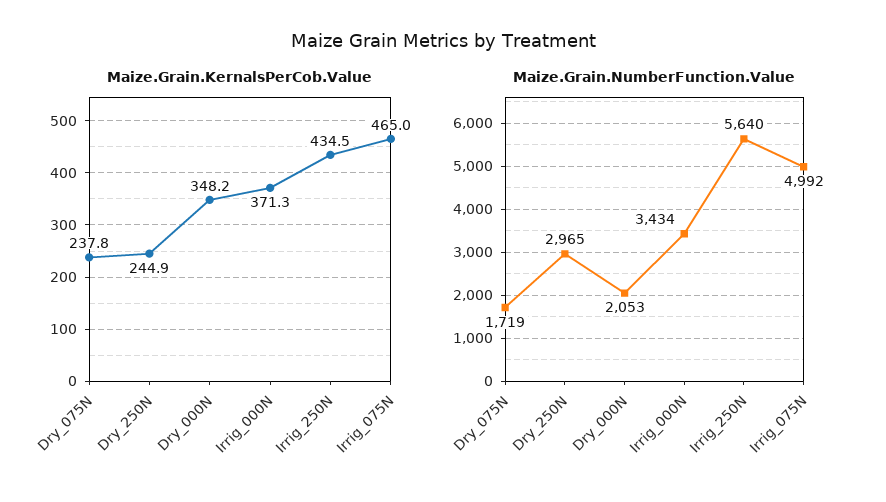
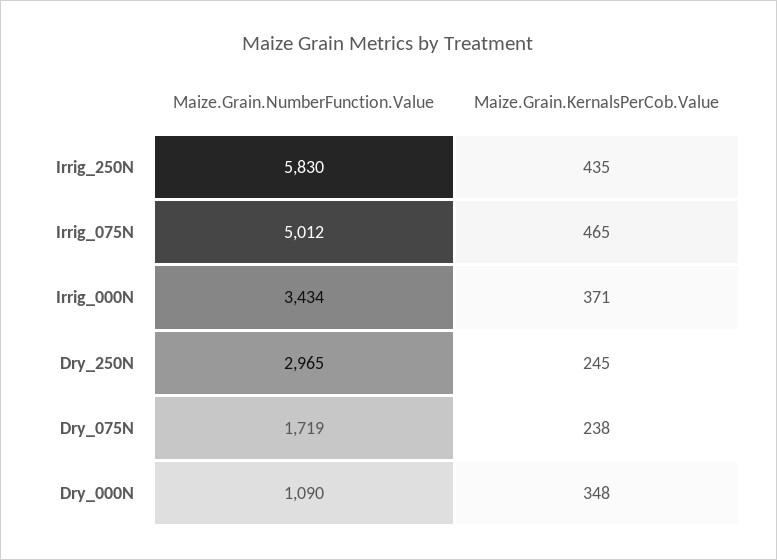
Maize.Grain.NumberFunction.Value, Dry_000N: 2053 -> 1090
Maize.Grain.NumberFunction.Value, Irrig_250N: 5640 -> 5830
Maize.Grain.NumberFunction.Value, Irrig_075N: 4992 -> 5012

